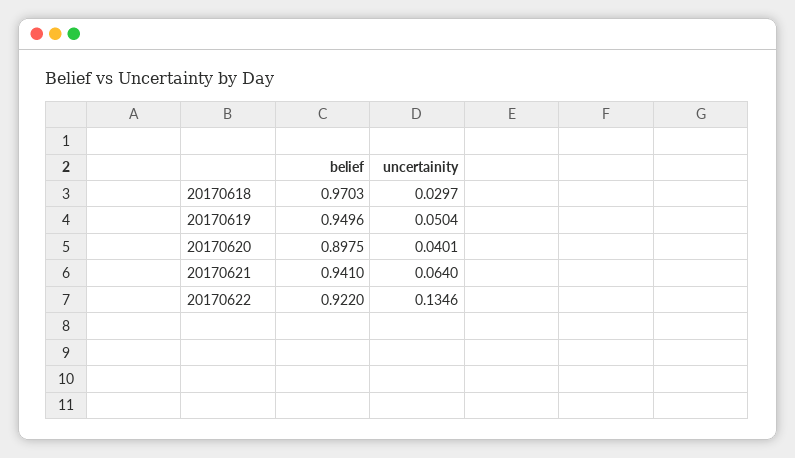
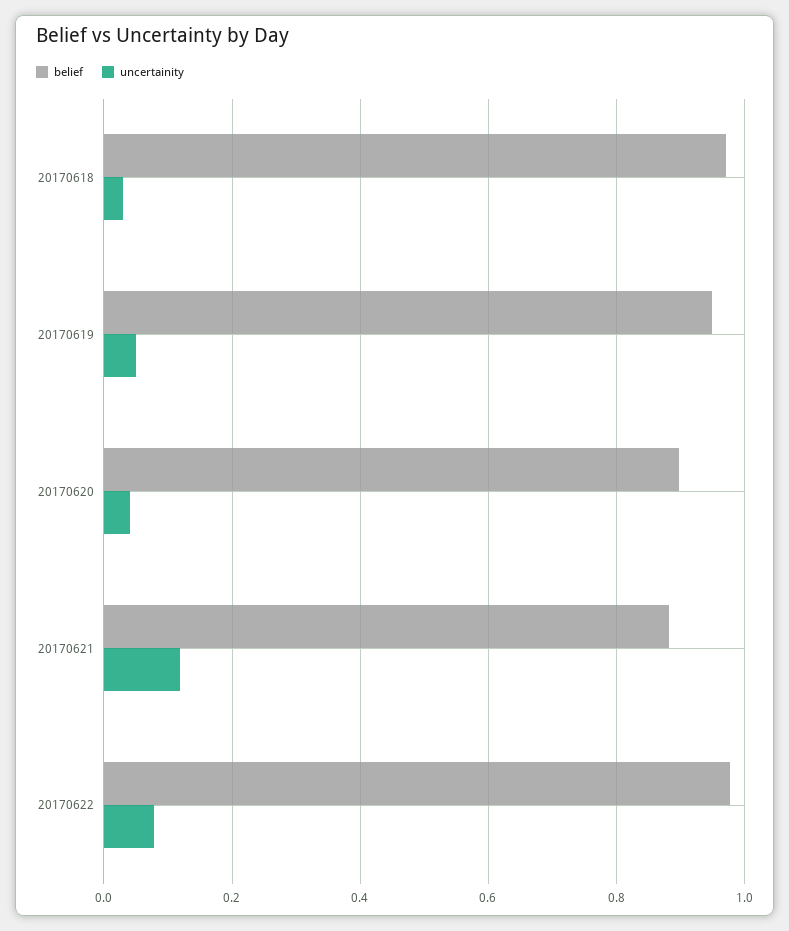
belief, 20170621: 0.941 -> 0.88
uncertainity, 20170621: 0.064 -> 0.12
belief, 20170622: 0.922 -> 0.98
uncertainity, 20170622: 0.1346 -> 0.08

